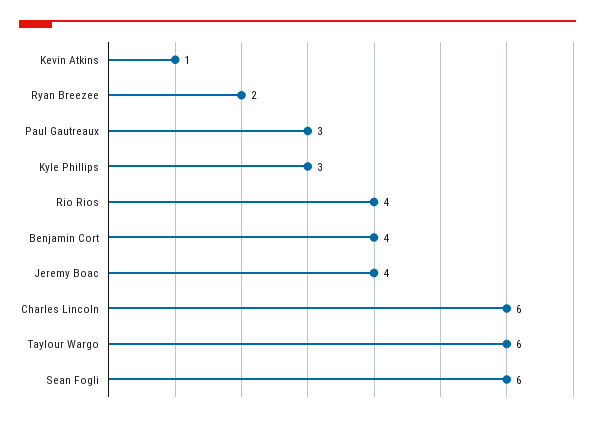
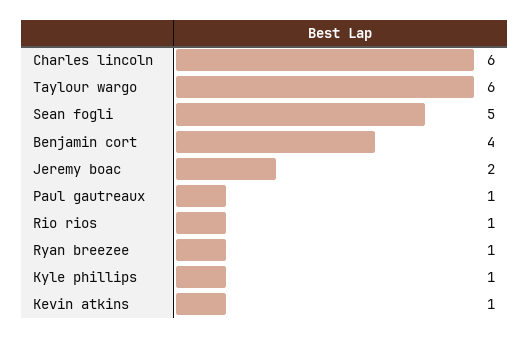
Ryan Breezee: 2 -> 1
Paul Gautreaux: 3 -> 1
Kyle Phillips: 3 -> 1
Rio Rios: 4 -> 1
Jeremy Boac: 4 -> 2
Sean Fogli: 6 -> 5

